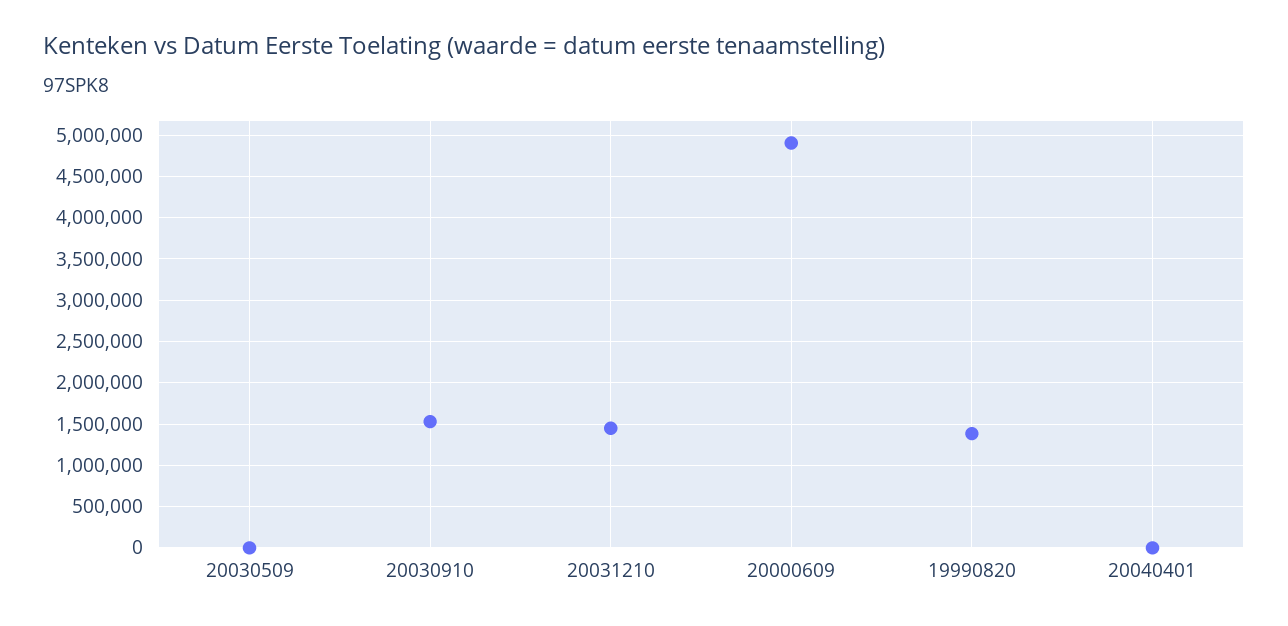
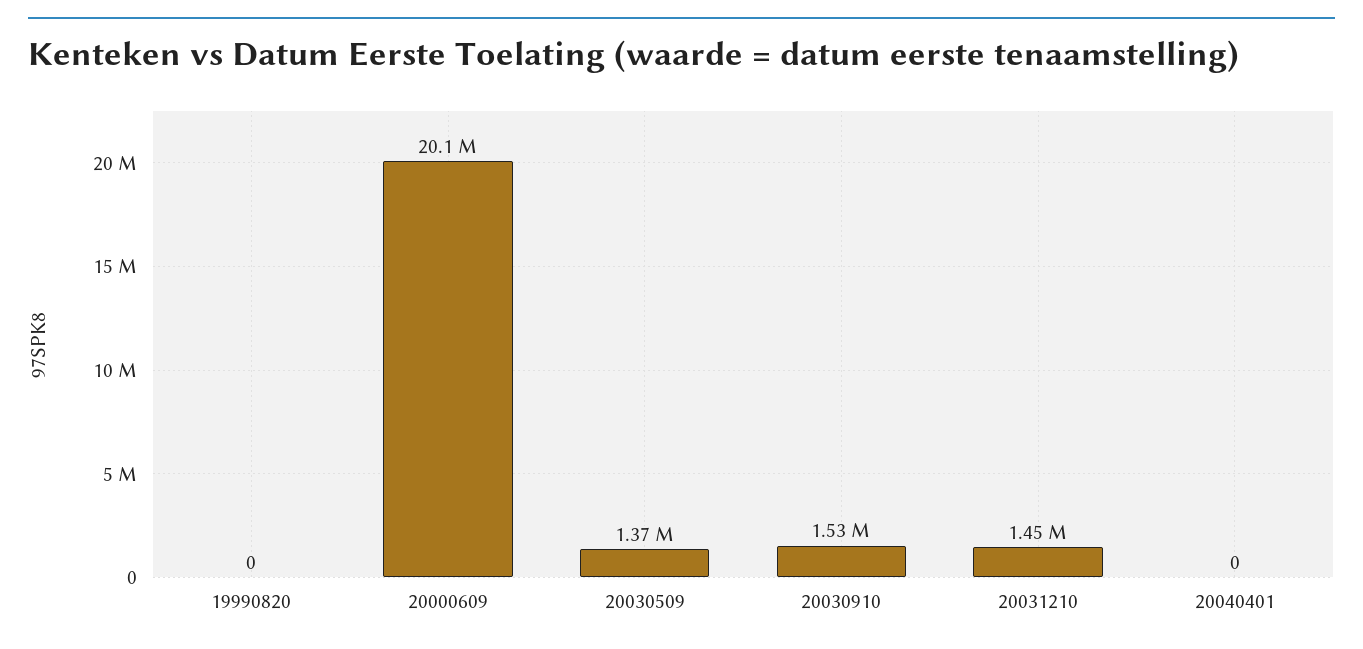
20030509: 0 -> 1370000
20000609: 4900000 -> 20100000
19990820: 1400000 -> 0

